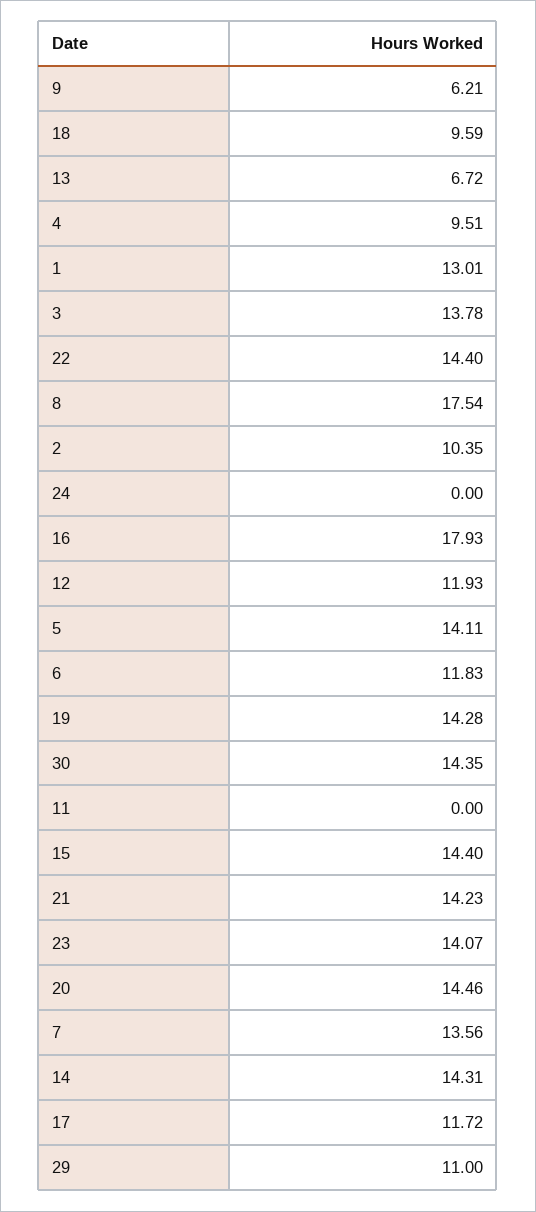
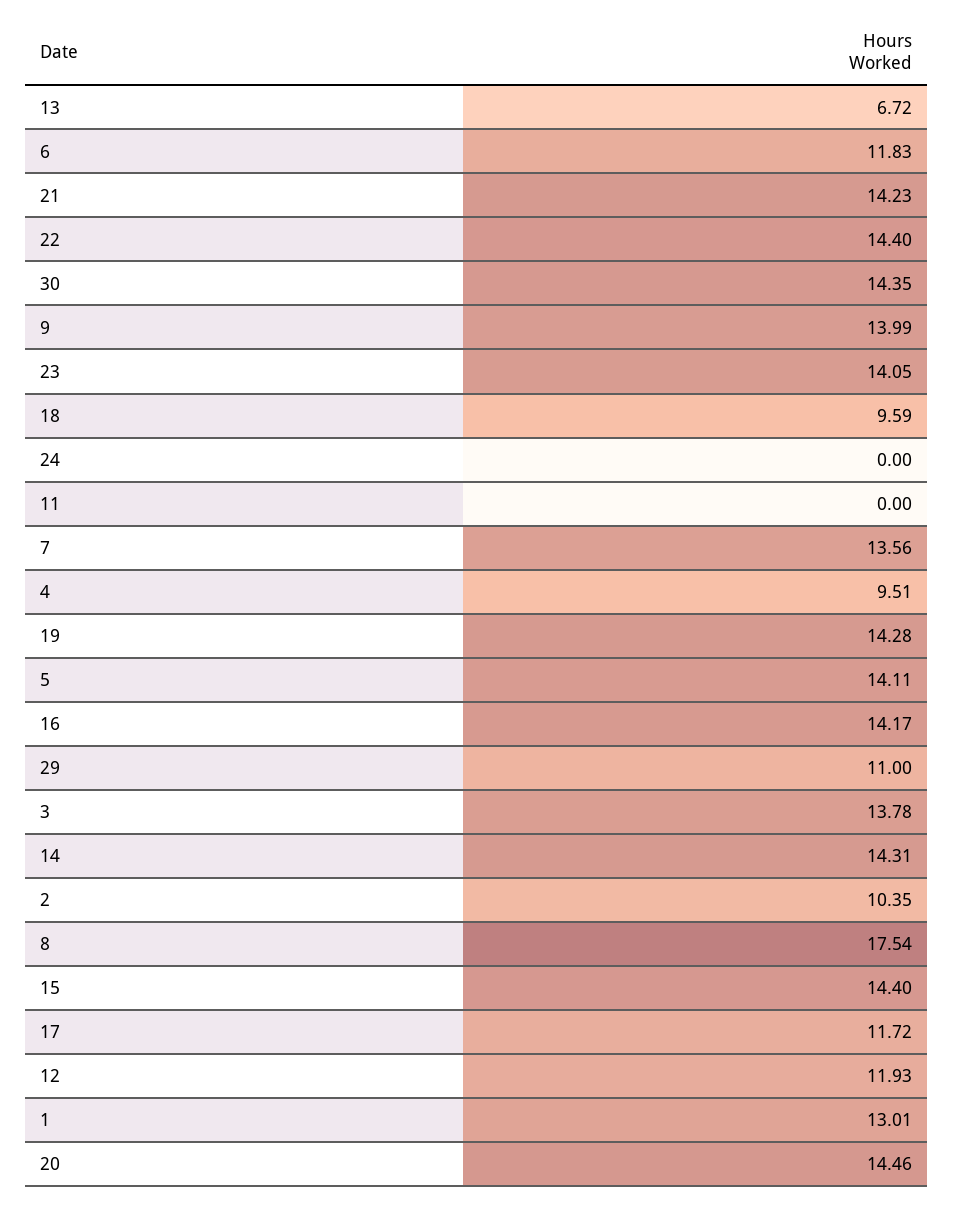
9: 6.21 -> 13.99
16: 17.93 -> 14.17
23: 14.07 -> 14.05

